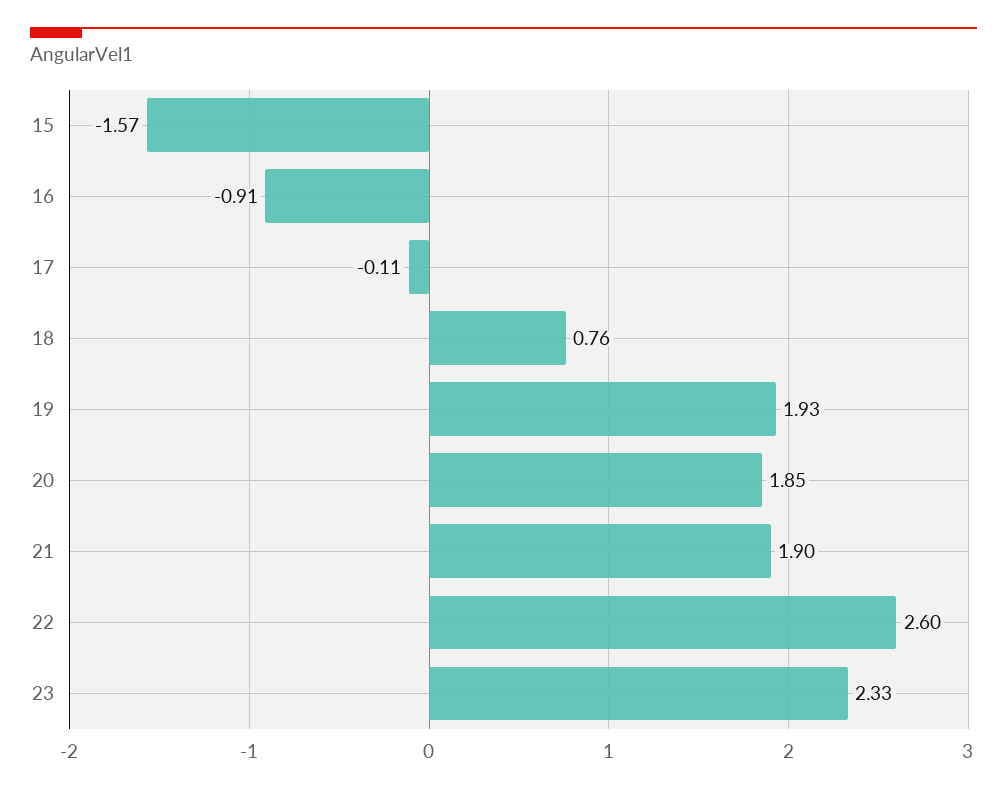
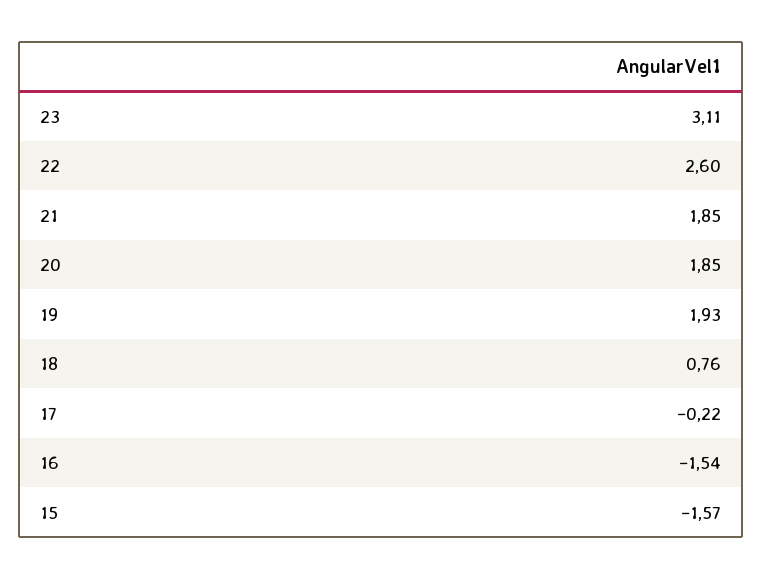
16: -0.91 -> -1.54
17: -0.11 -> -0.22
21: 1.9 -> 1.85
23: 2.33 -> 3.11

